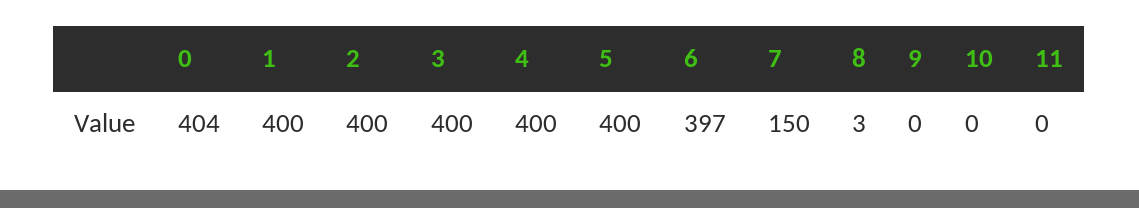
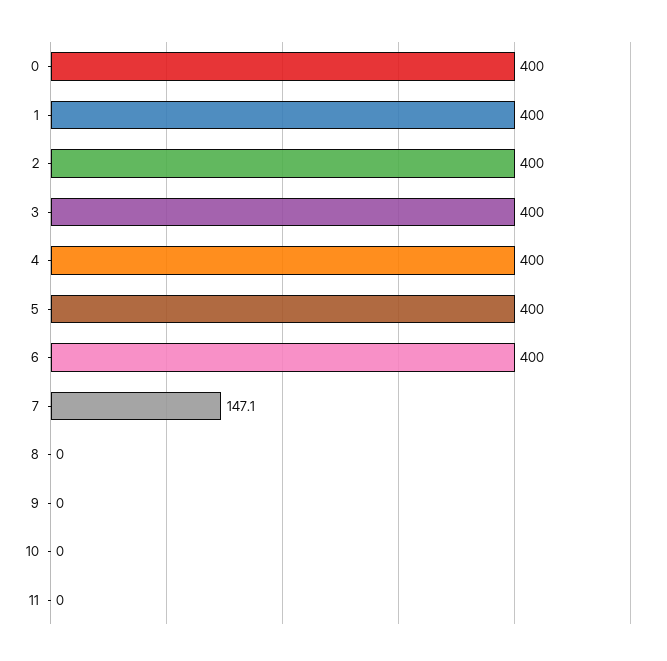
0: 404 -> 400
6: 397 -> 400
7: 150 -> 147.1
8: 3 -> 0

